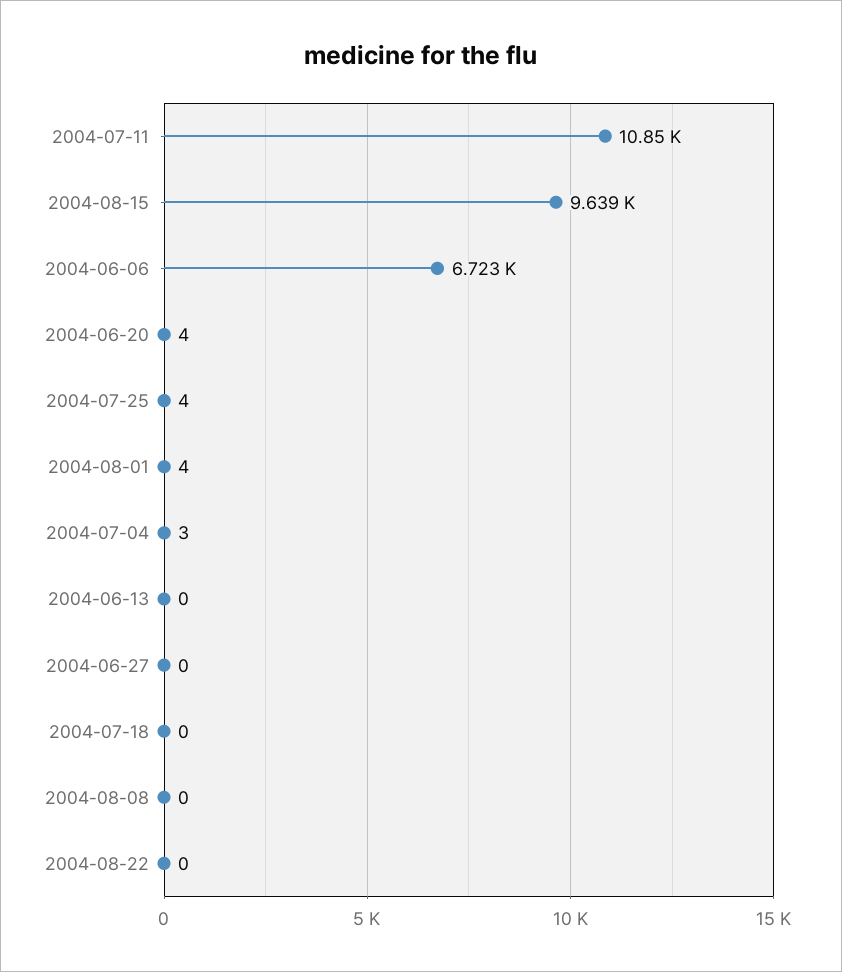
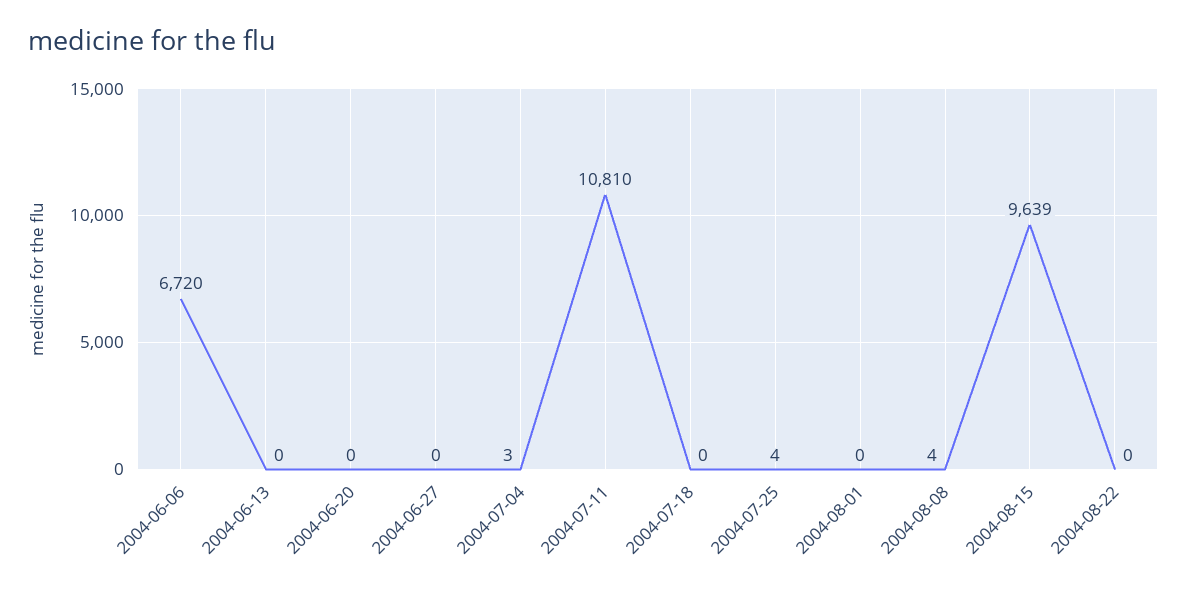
2004-07-11: 10850 -> 10810
2004-06-06: 6723 -> 6720
2004-06-20: 4 -> 0
2004-08-01: 4 -> 0
2004-08-08: 0 -> 4

